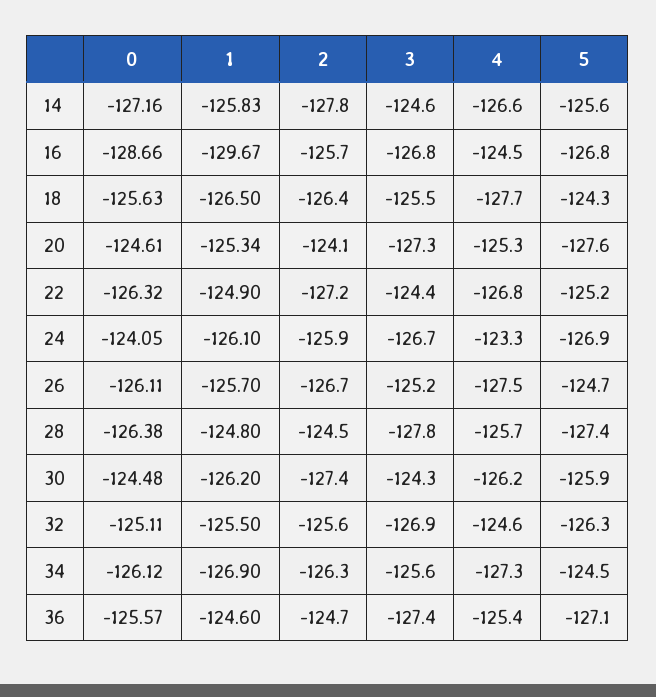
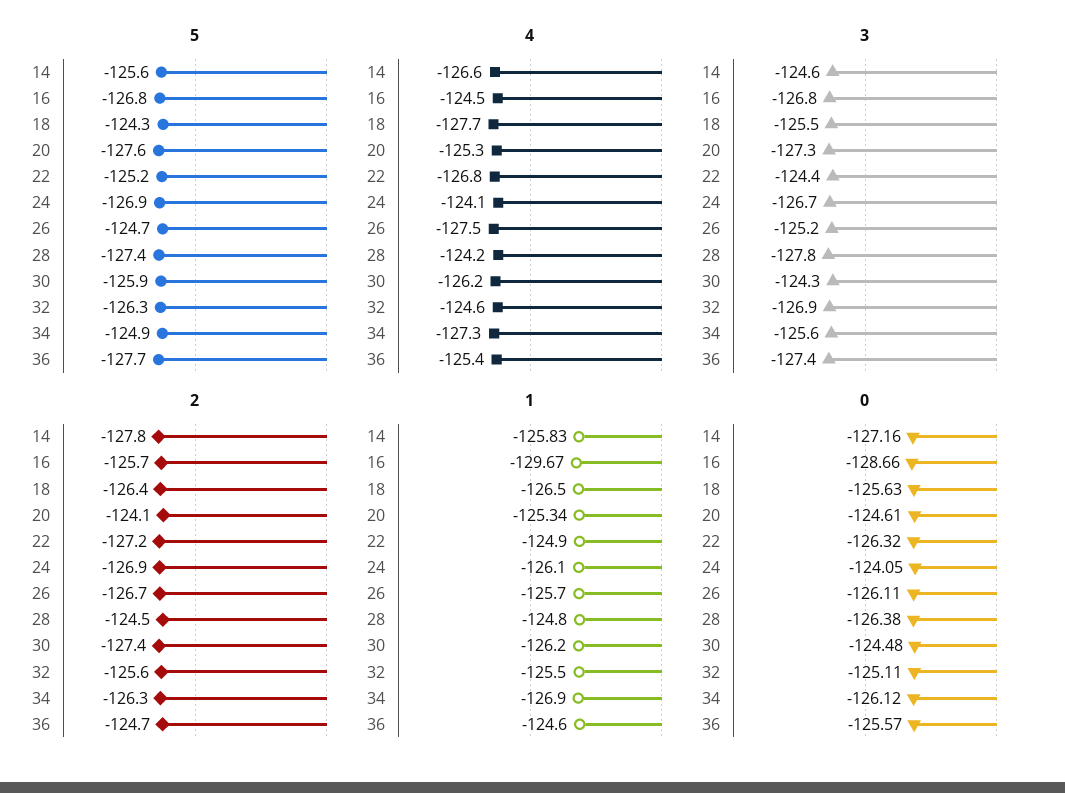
2, 24: -125.9 -> -126.9
4, 24: -123.3 -> -124.1
4, 28: -125.7 -> -124.2
5, 34: -124.5 -> -124.9
5, 36: -127.1 -> -127.7

